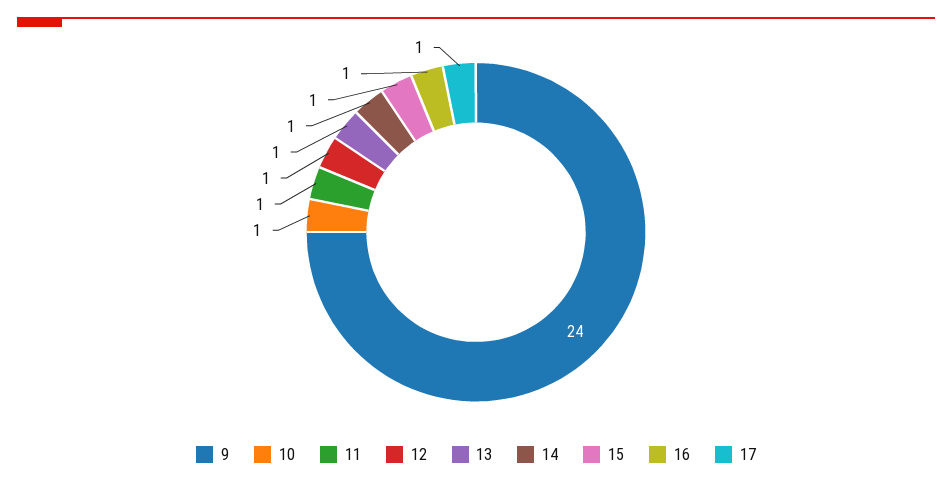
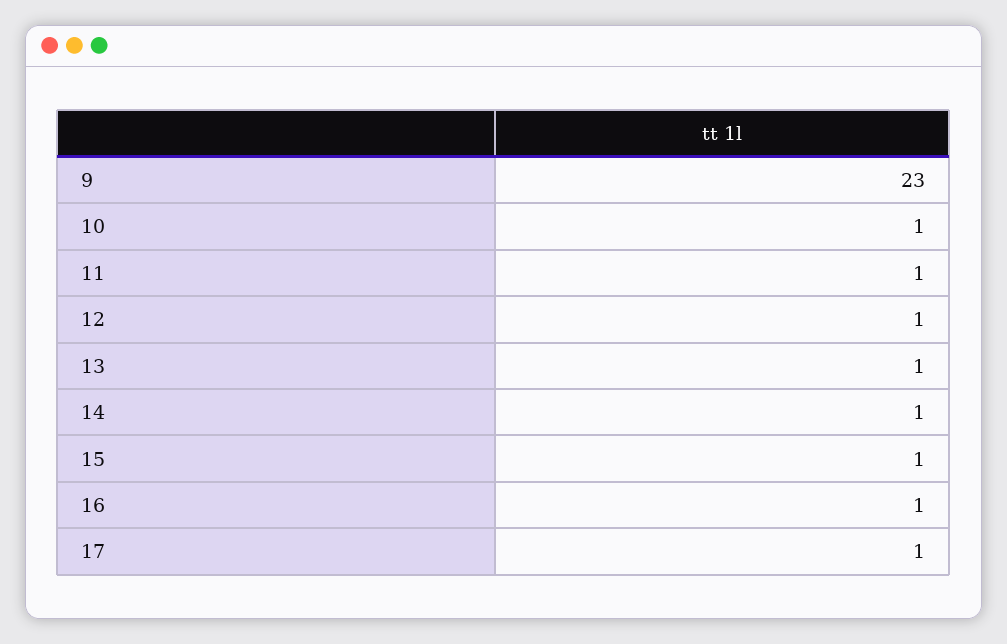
9: 24 -> 23

